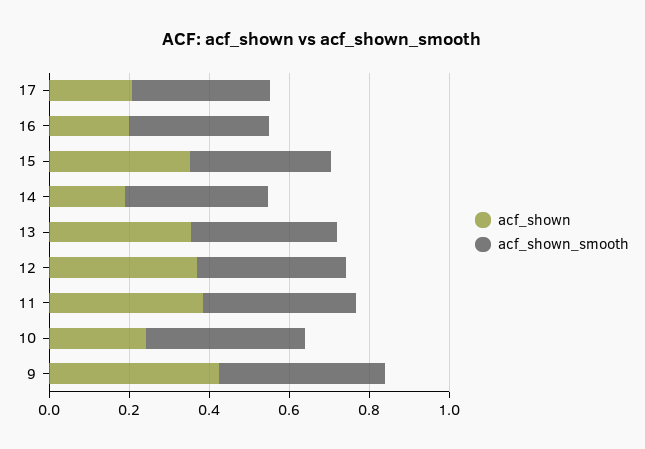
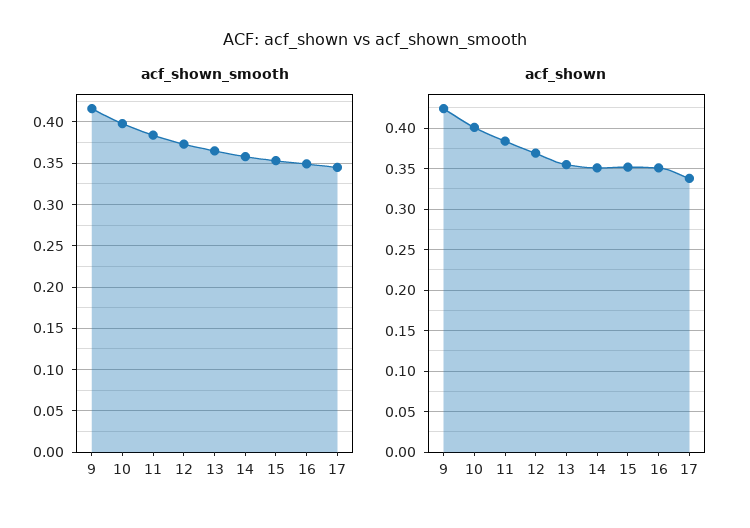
acf_shown, 17: 0.2 -> 0.34
acf_shown, 16: 0.2 -> 0.35
acf_shown, 14: 0.2 -> 0.35
acf_shown, 10: 0.25 -> 0.4

